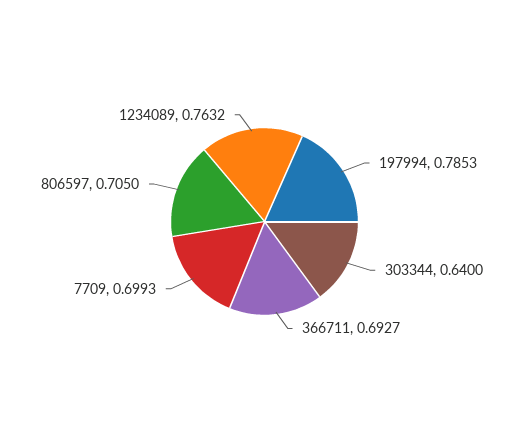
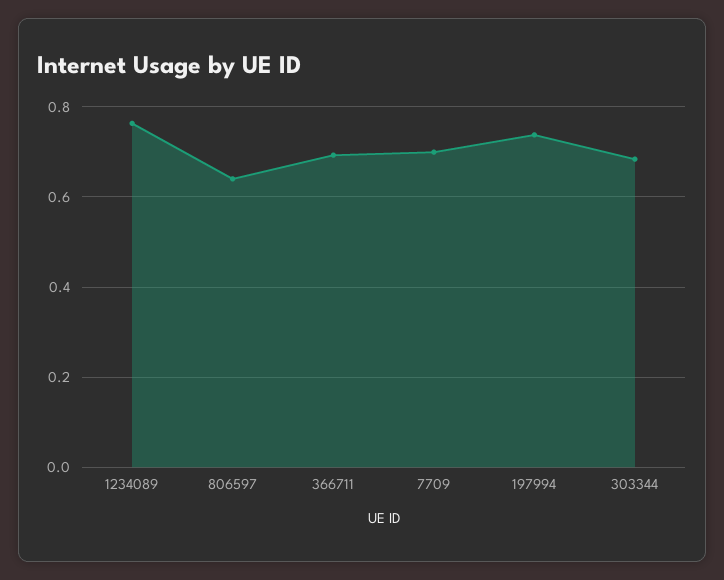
197994: 0.7853 -> 0.74
303344: 0.64 -> 0.68
806597: 0.705 -> 0.64

